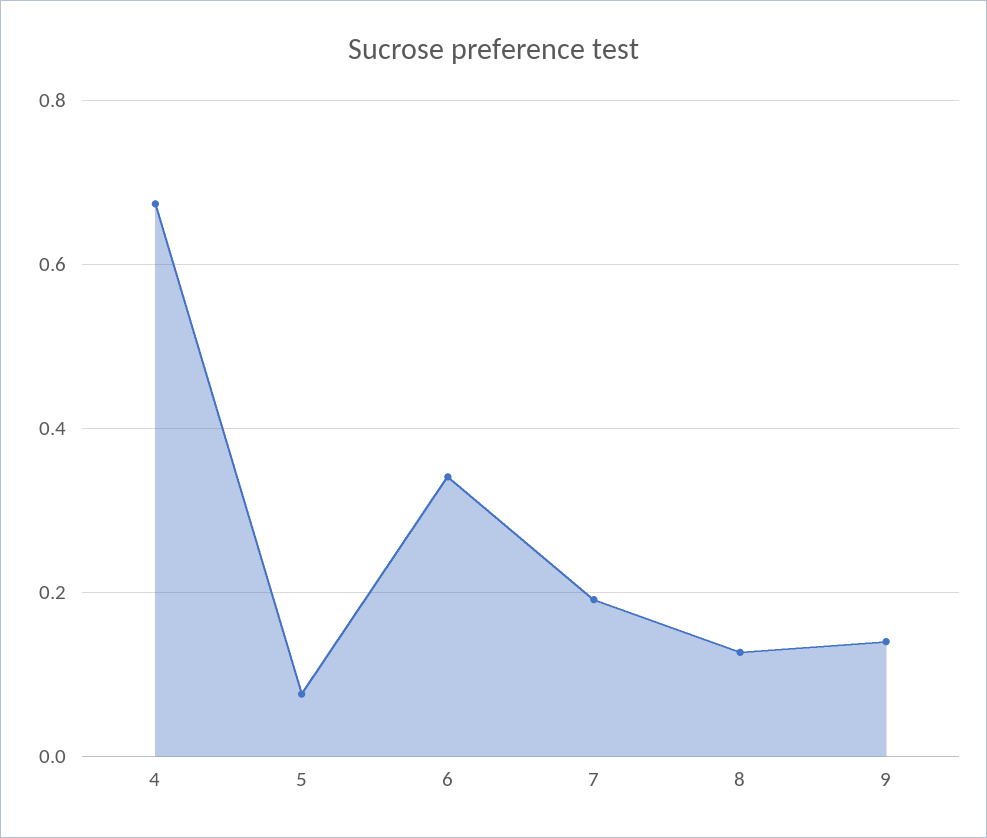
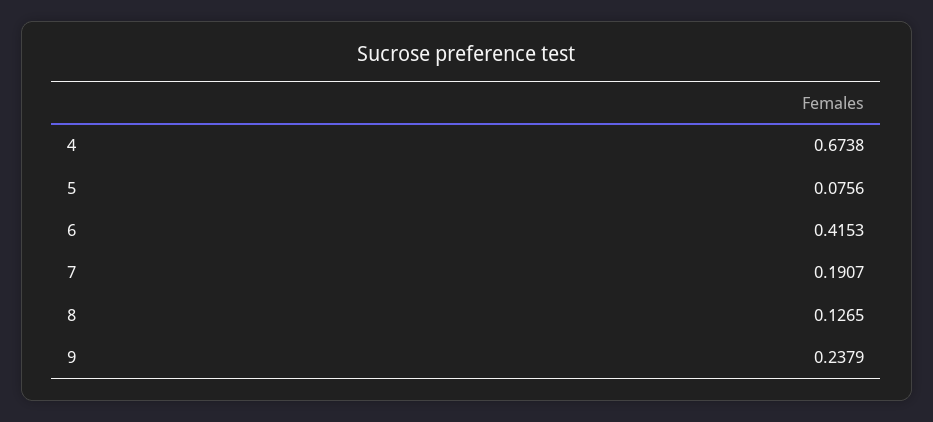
6: 0.34 -> 0.4153
9: 0.14 -> 0.2379

